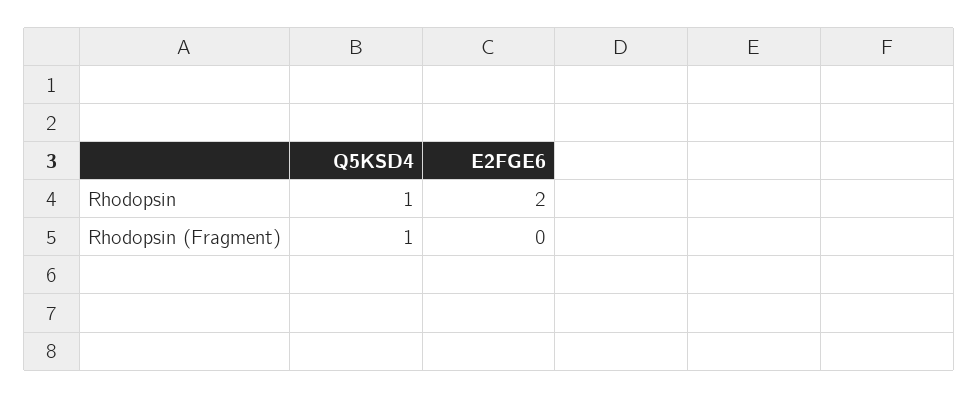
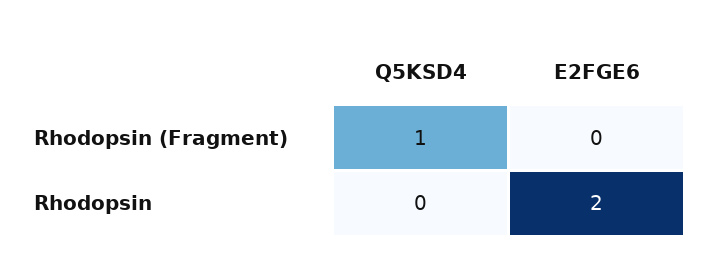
Q5KSD4, Rhodopsin: 1 -> 0

